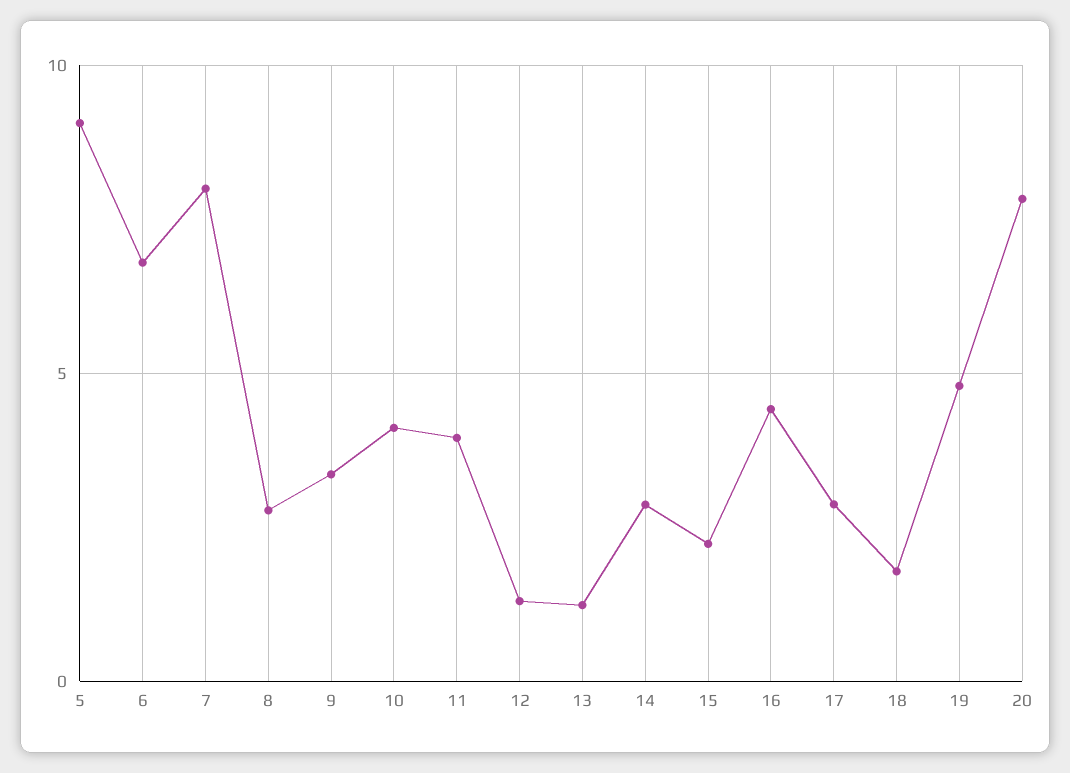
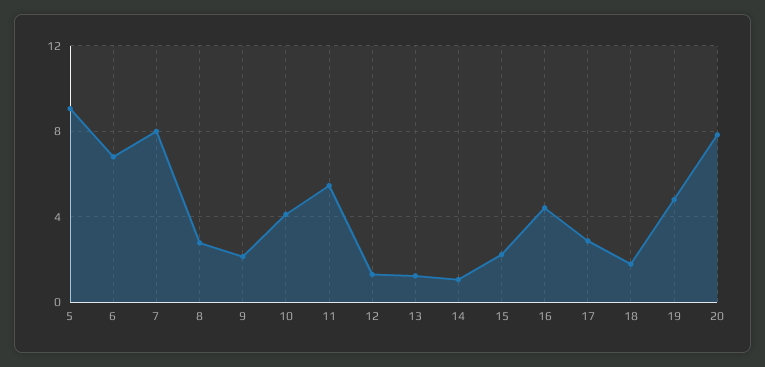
9: 3.5 -> 2
11: 4 -> 5.5
14: 3 -> 1

